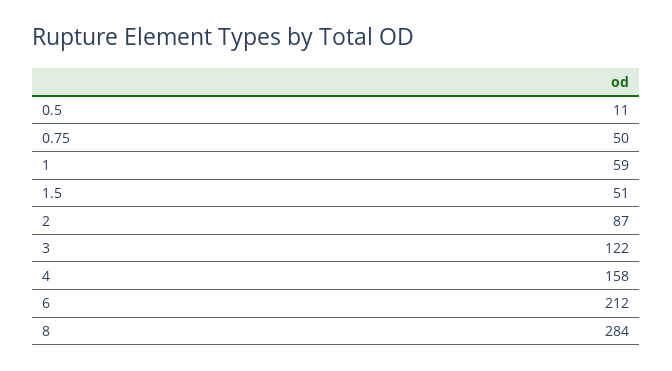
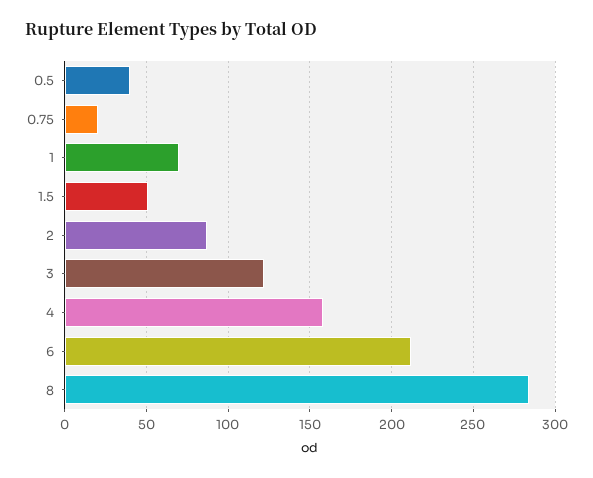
0.5: 11 -> 40
0.75: 50 -> 20
1: 59 -> 70

